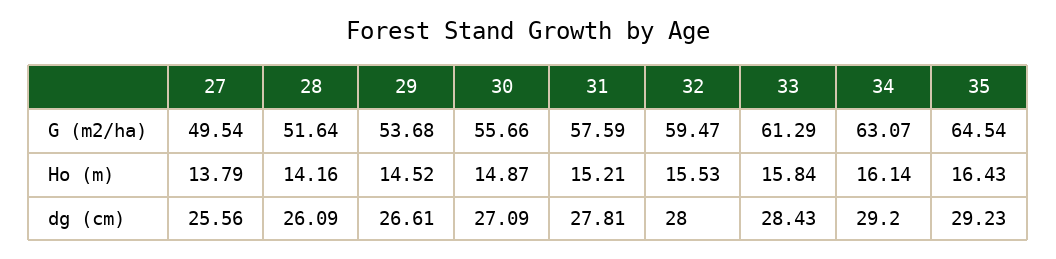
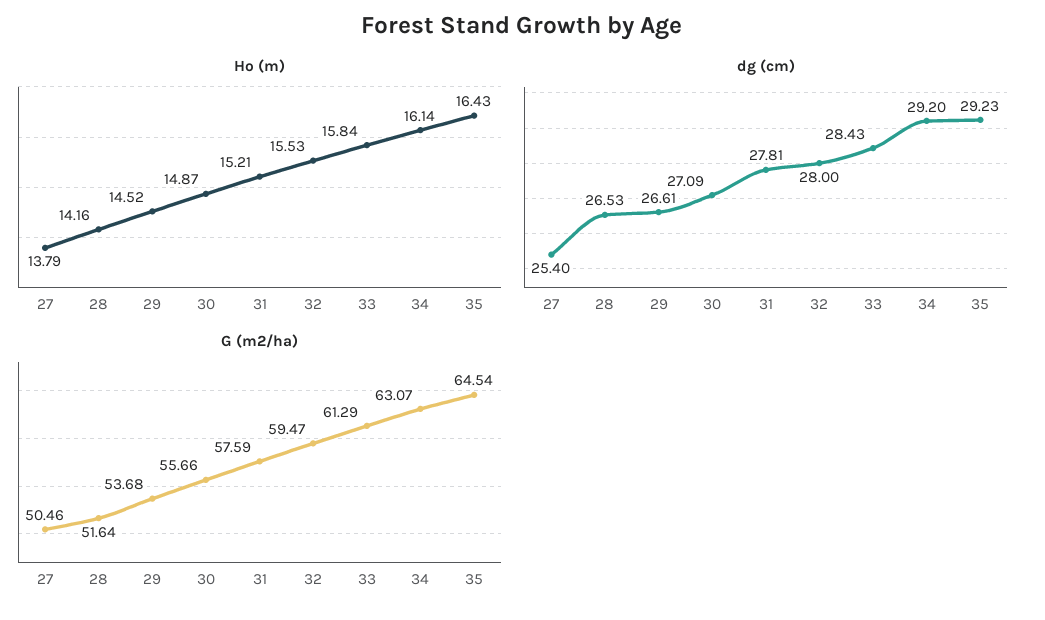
G (m2/ha), 27: 49.54 -> 50.46
dg (cm), 27: 25.56 -> 25.4
dg (cm), 28: 26.09 -> 26.53

